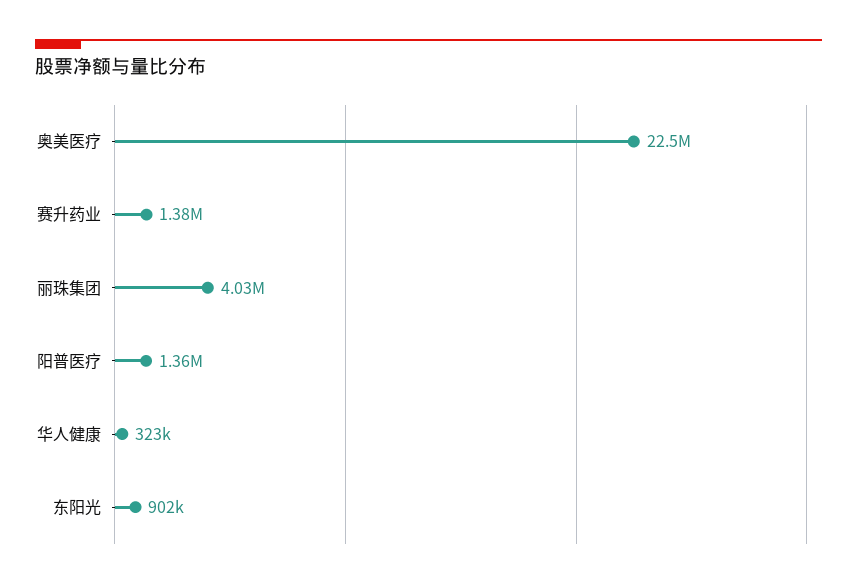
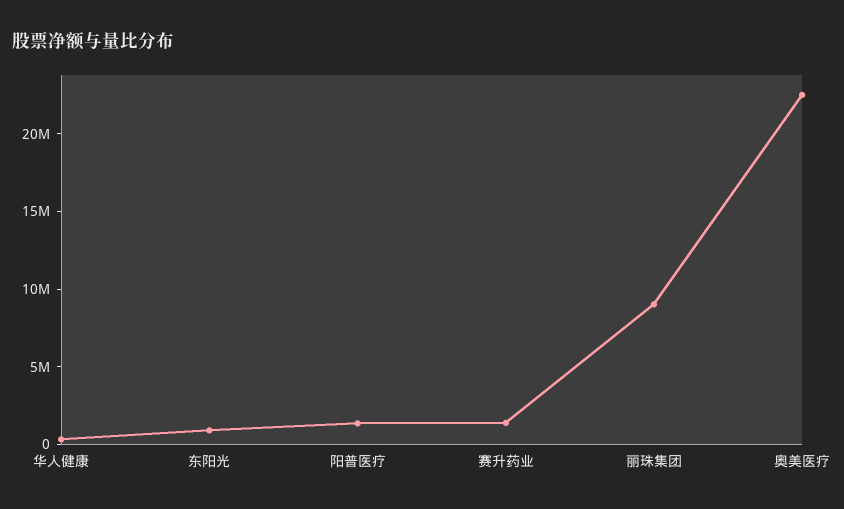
丽珠集团: 4030000 -> 9000000

